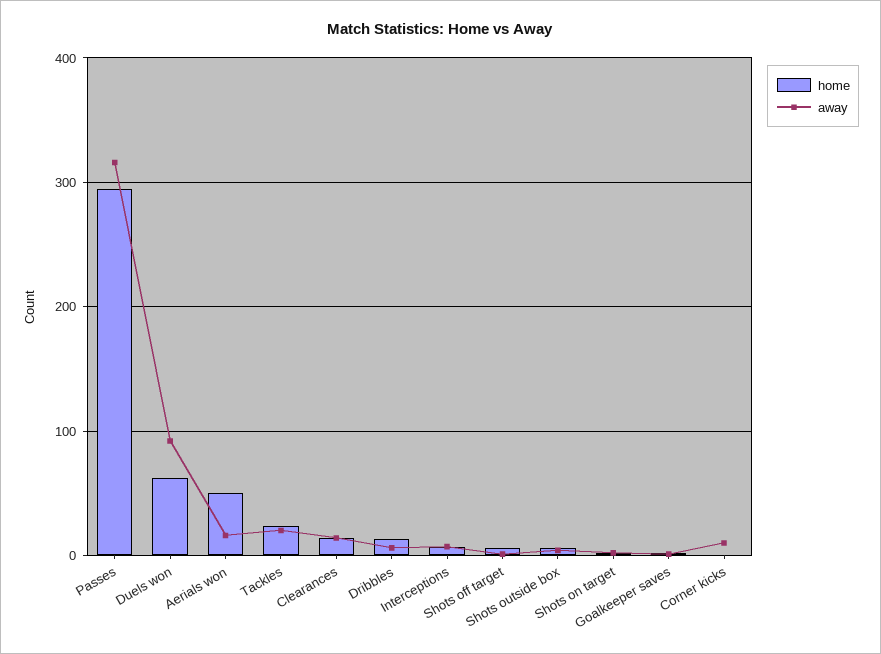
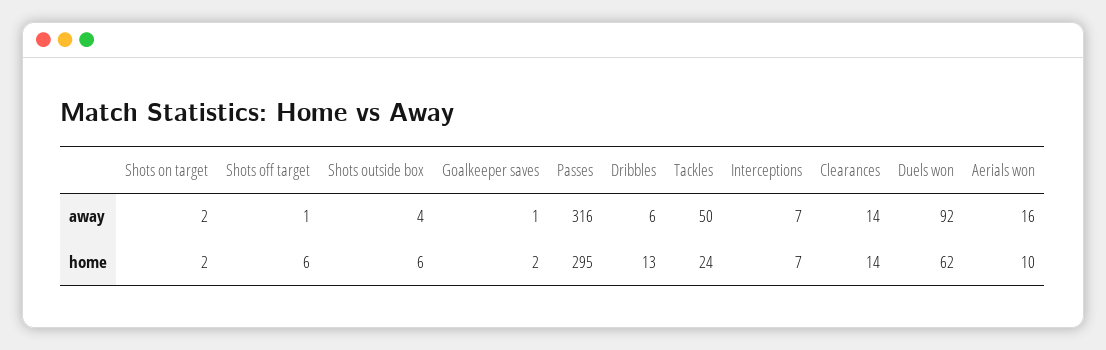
home, Aerials won: 50 -> 10
away, Tackles: 20 -> 50
home, Corner kicks: 0 -> none
away, Corner kicks: 10 -> none

